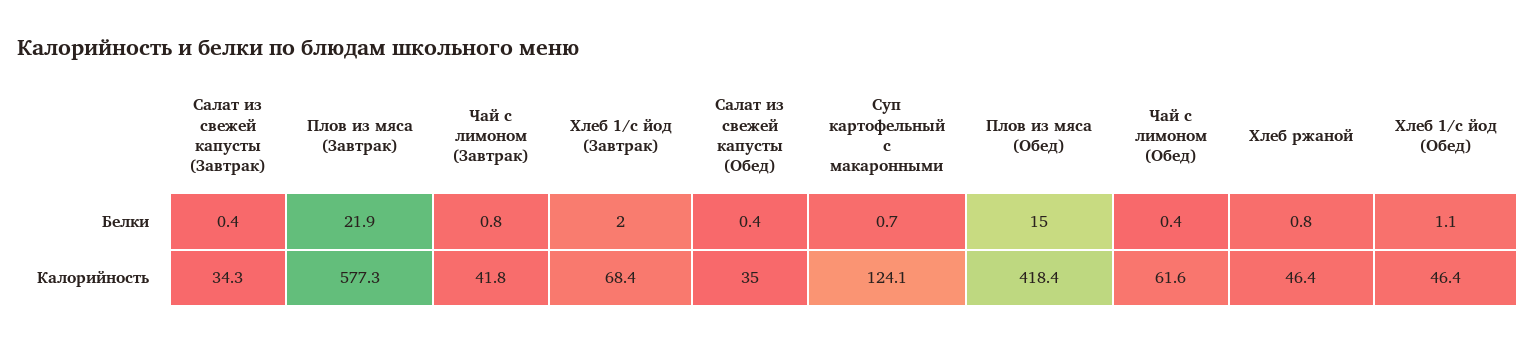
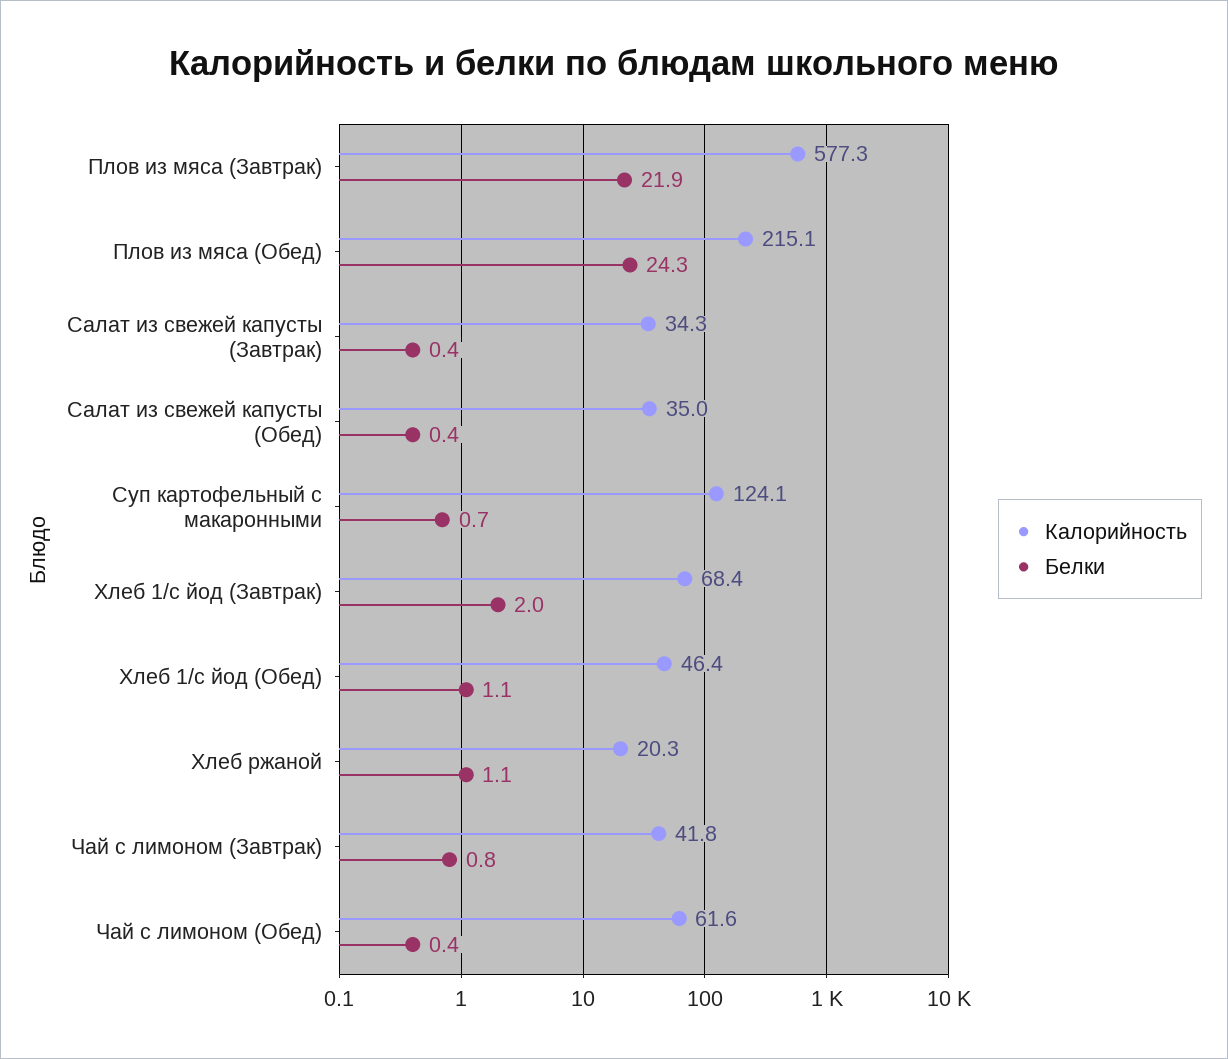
Белки, Плов из мяса (Обед): 15 -> 24.3
Белки, Хлеб ржаной: 0.8 -> 1.1
Калорийность, Плов из мяса (Обед): 418.4 -> 215.1
Калорийность, Хлеб ржаной: 46.4 -> 20.3

